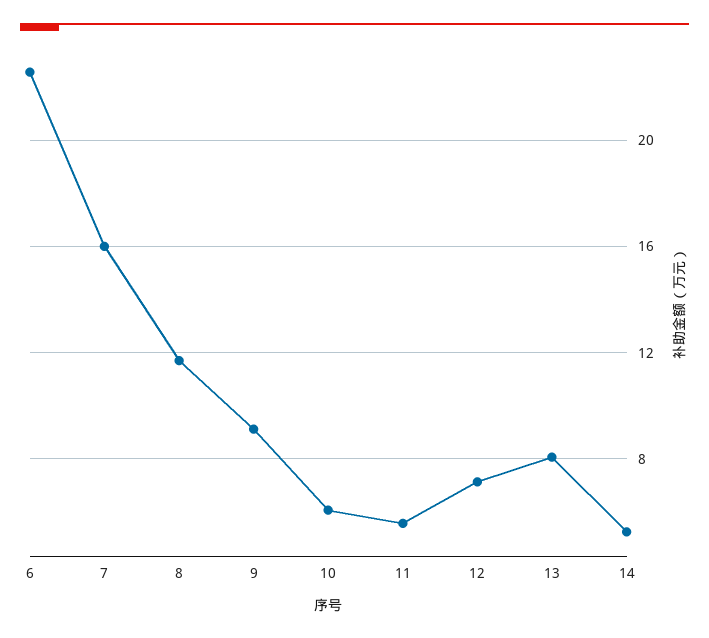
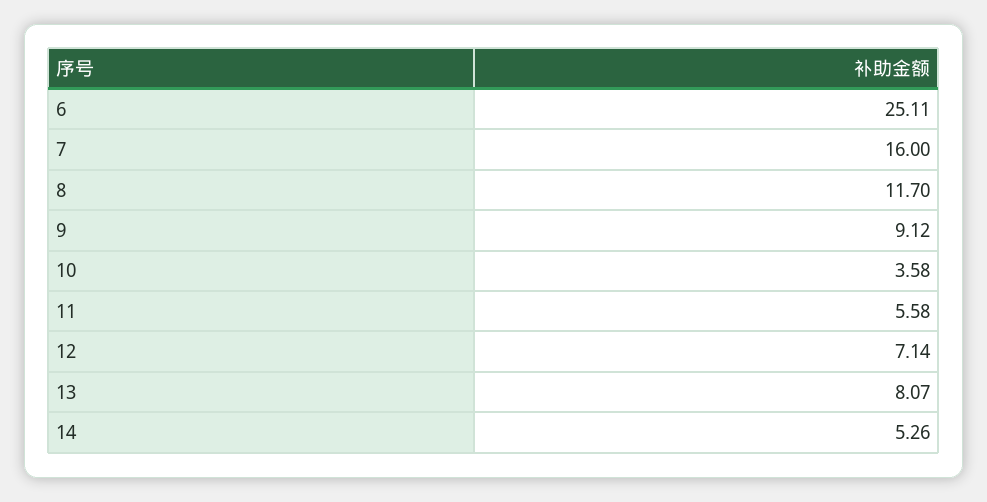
6: 22.5 -> 25.11
10: 6 -> 3.58

